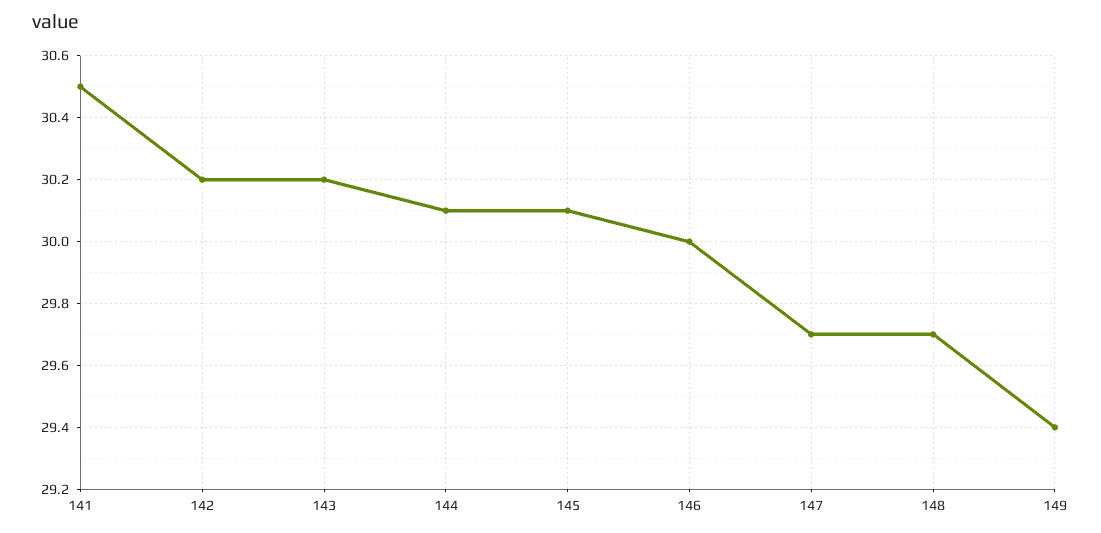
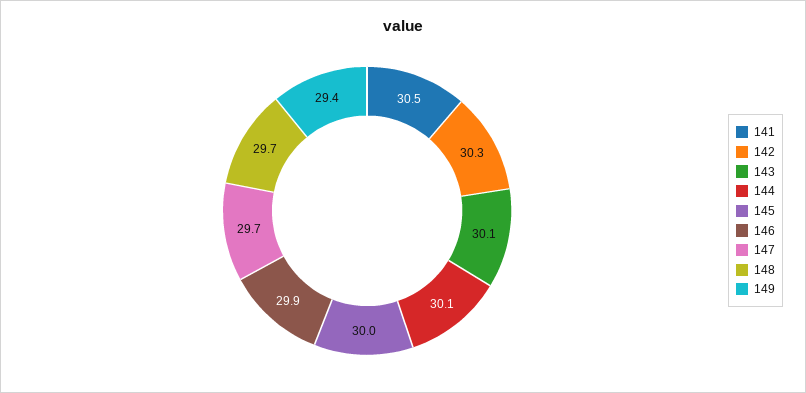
142: 30.2 -> 30.3
143: 30.2 -> 30.1
145: 30.1 -> 30
146: 30 -> 29.9

